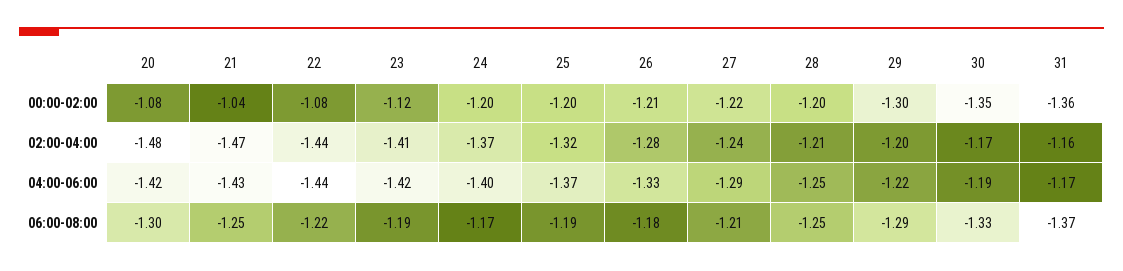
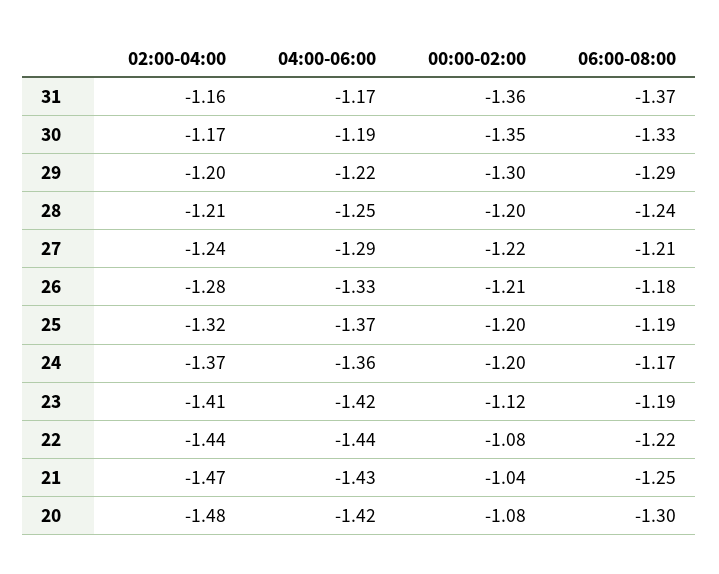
24, 04:00-06:00: -1.4 -> -1.36
28, 06:00-08:00: -1.25 -> -1.24

